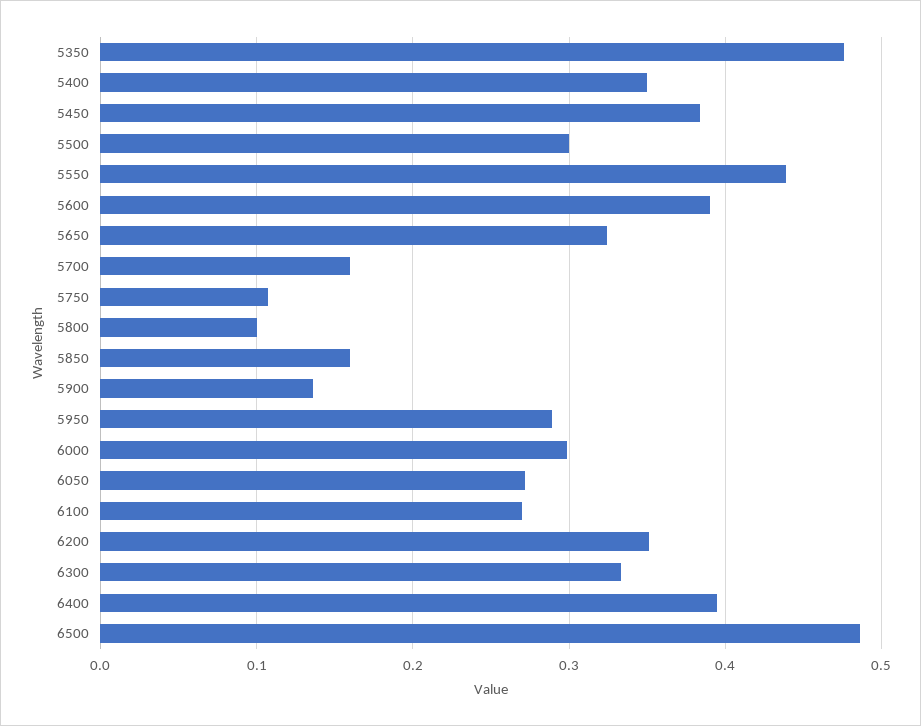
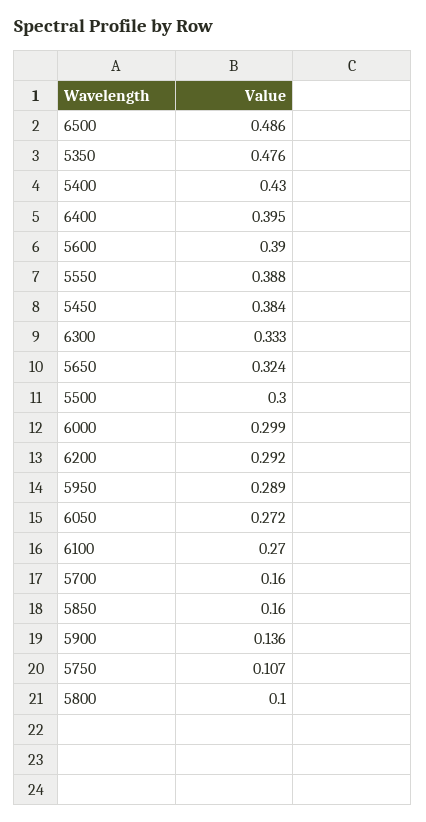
5400: 0.35 -> 0.43
5550: 0.44 -> 0.388
6200: 0.35 -> 0.292

